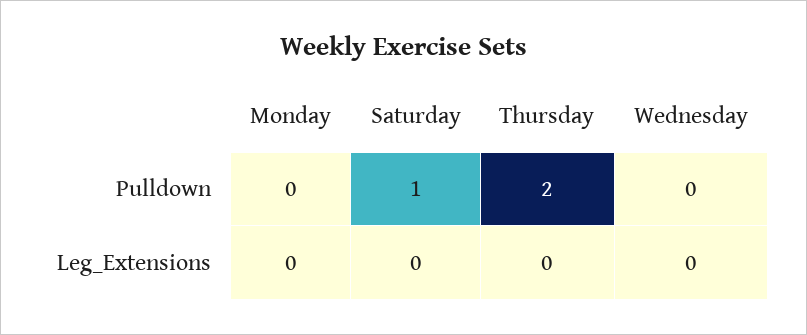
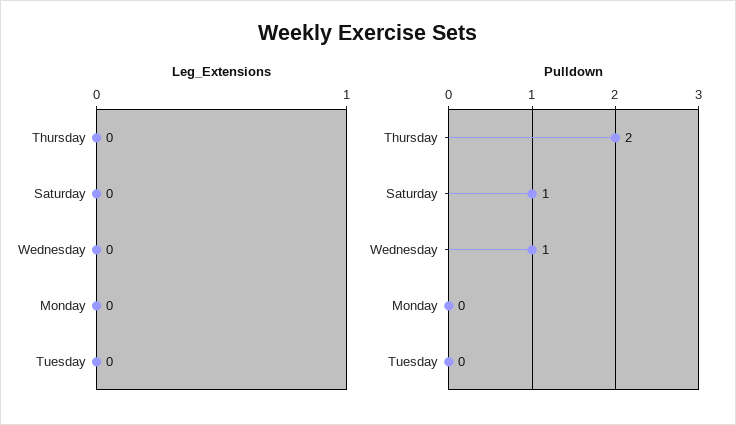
Pulldown, Wednesday: 0 -> 1
Leg_Extensions, Tuesday: none -> 0
Pulldown, Tuesday: none -> 0

